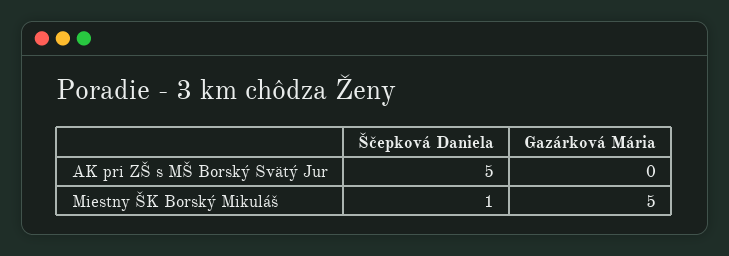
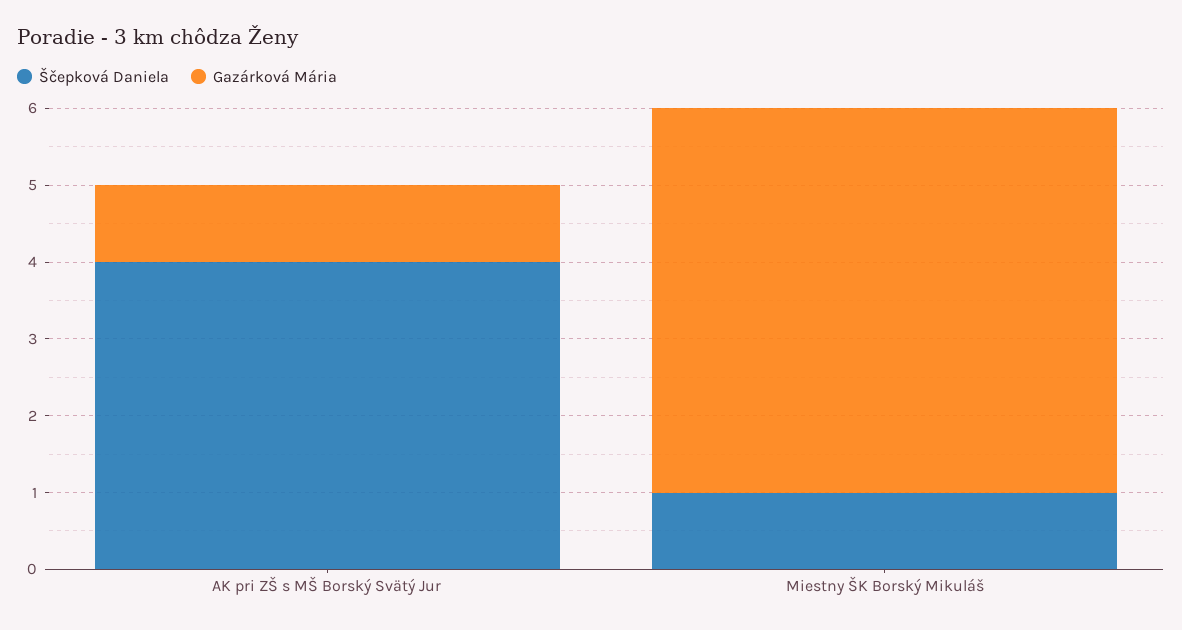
Ščepková Daniela, AK pri ZŠ s MŠ Borský Svätý Jur: 5 -> 4
Gazárková Mária, AK pri ZŠ s MŠ Borský Svätý Jur: 0 -> 1

